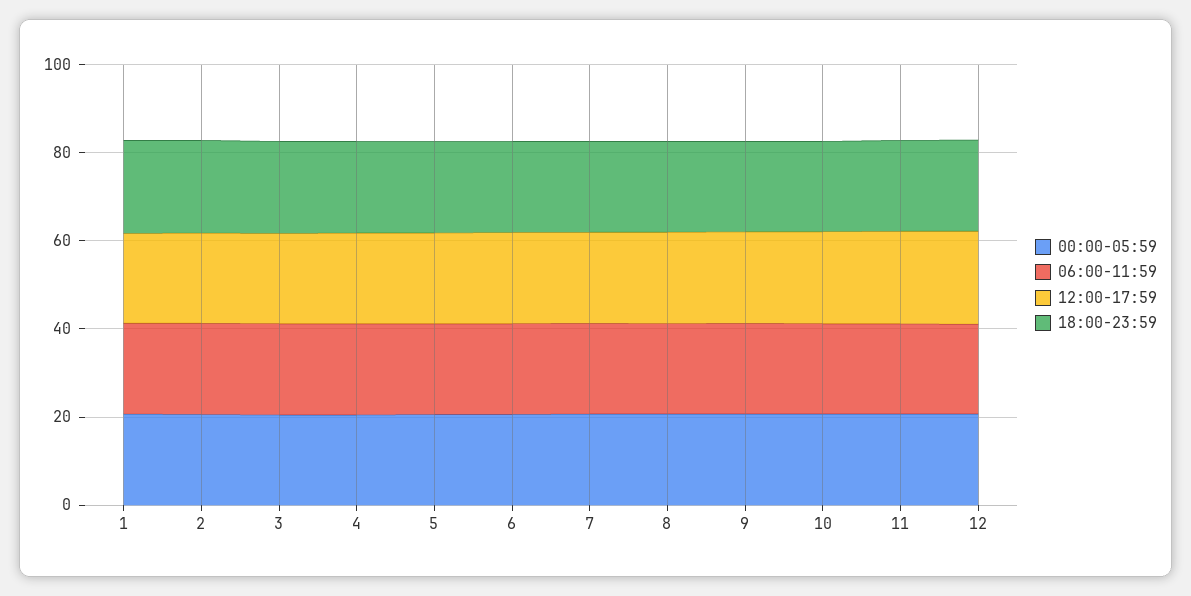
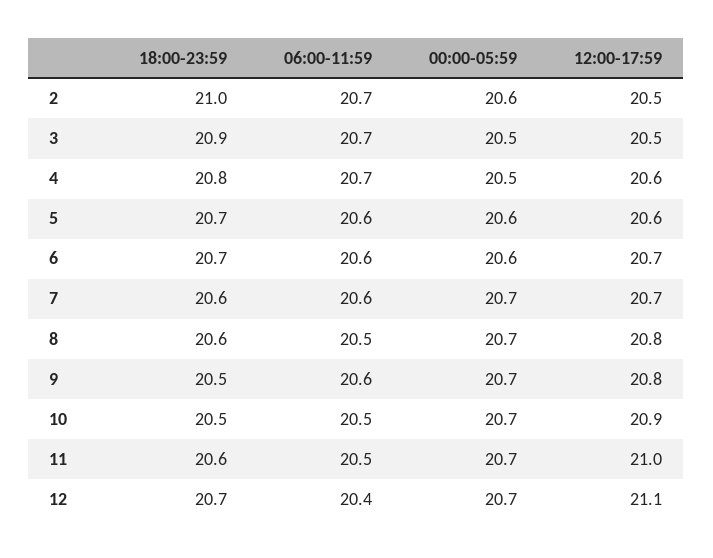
00:00-05:59, 1: 20 -> none
06:00-11:59, 1: 20 -> none
12:00-17:59, 1: 20 -> none
18:00-23:59, 1: 20 -> none

